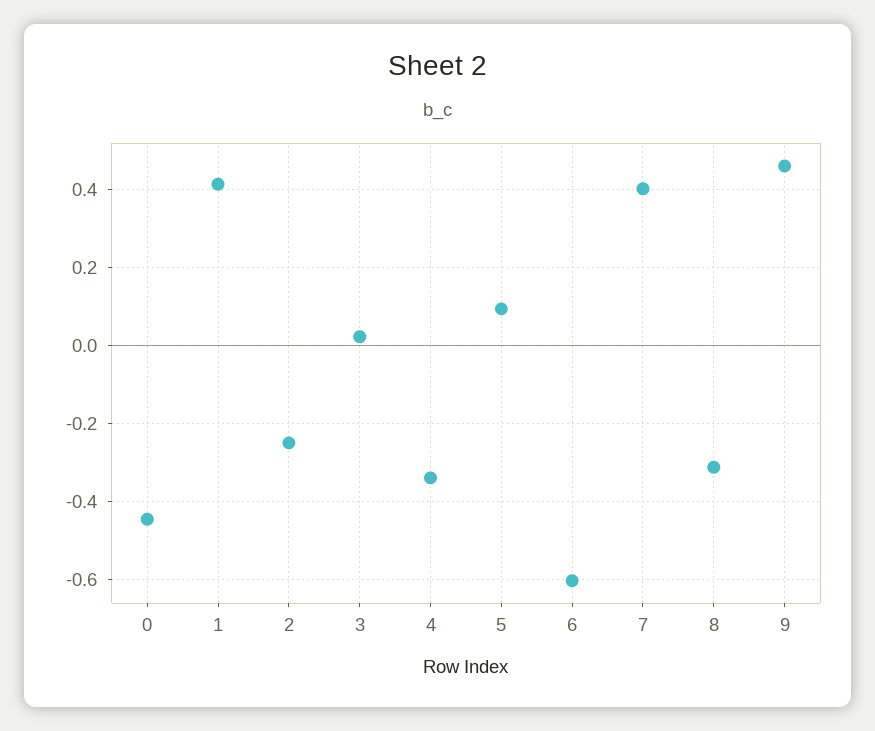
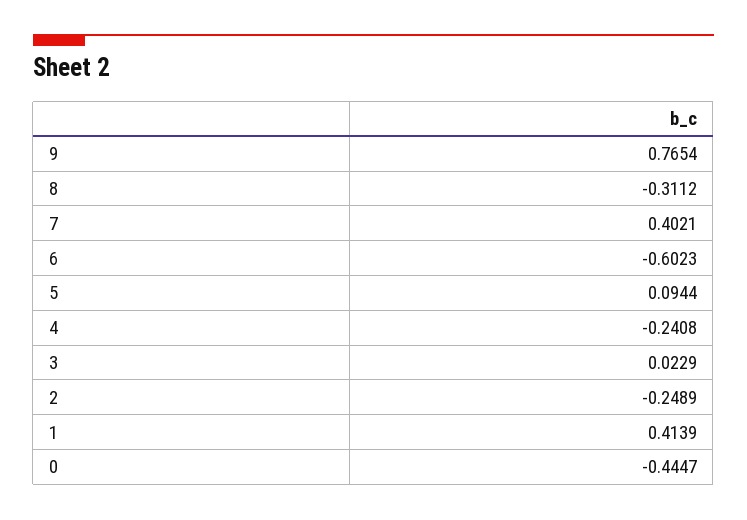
4: -0.34 -> -0.2408
9: 0.46 -> 0.7654

